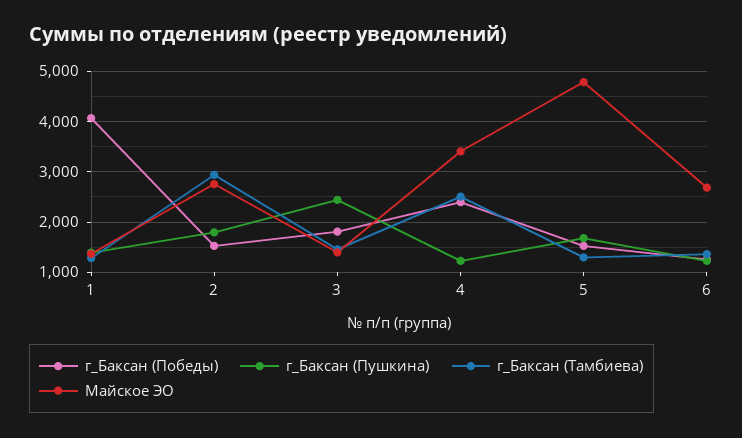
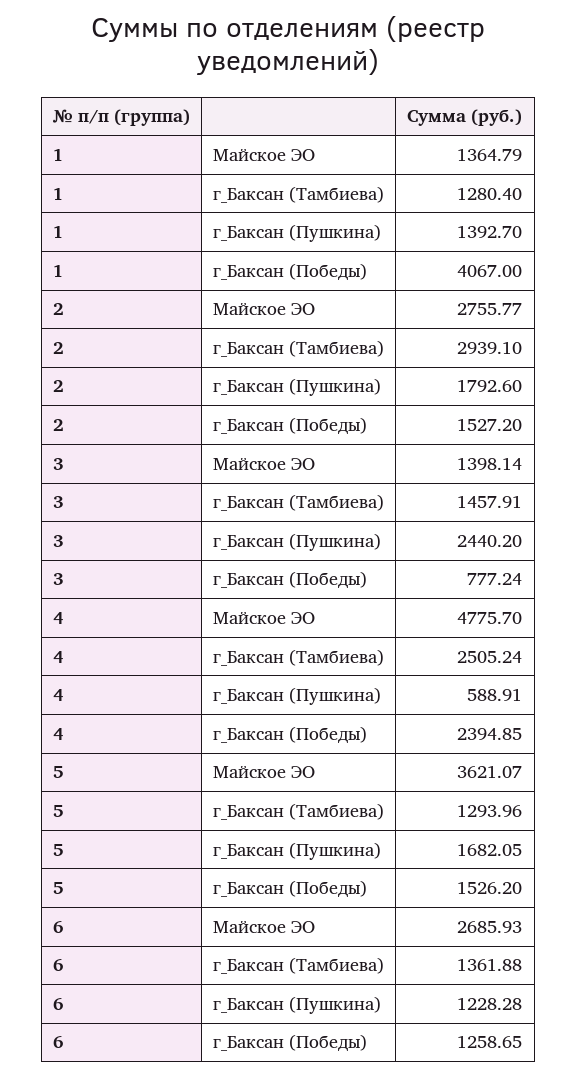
г_Баксан (Победы), 3: 1800 -> 777.24
г_Баксан (Пушкина), 4: 1200 -> 588.91
Майское ЭО, 4: 3400 -> 4775.7
Майское ЭО, 5: 4800 -> 3621.07

